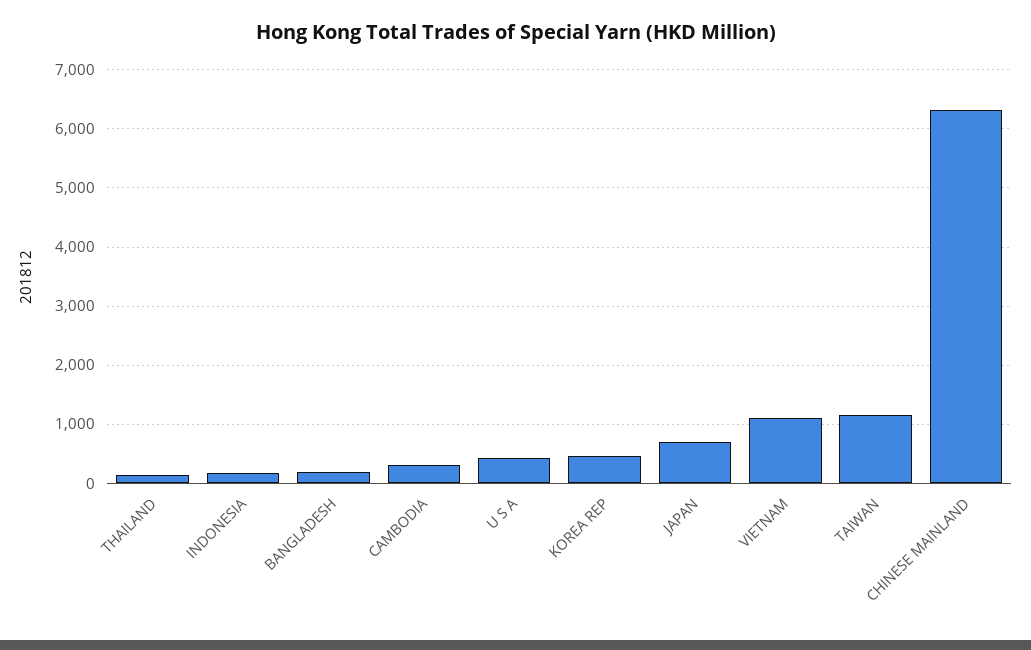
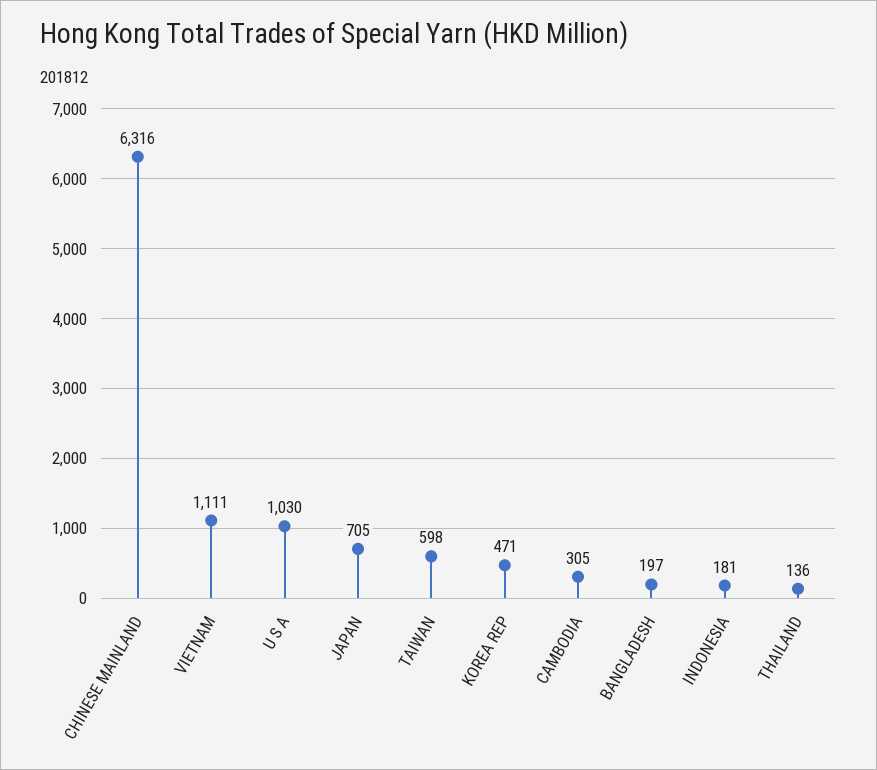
U S A: 400 -> 1030
TAIWAN: 1200 -> 598

